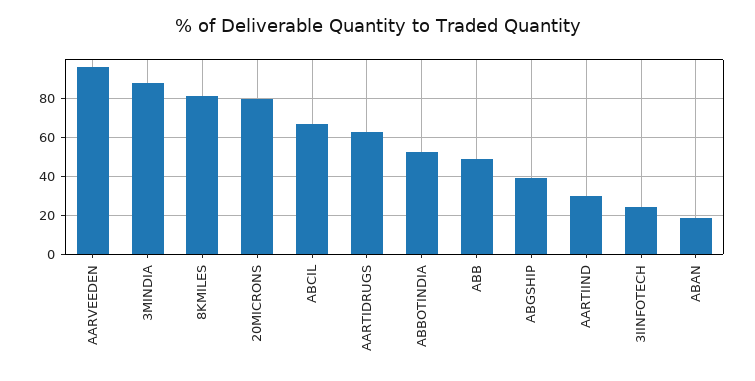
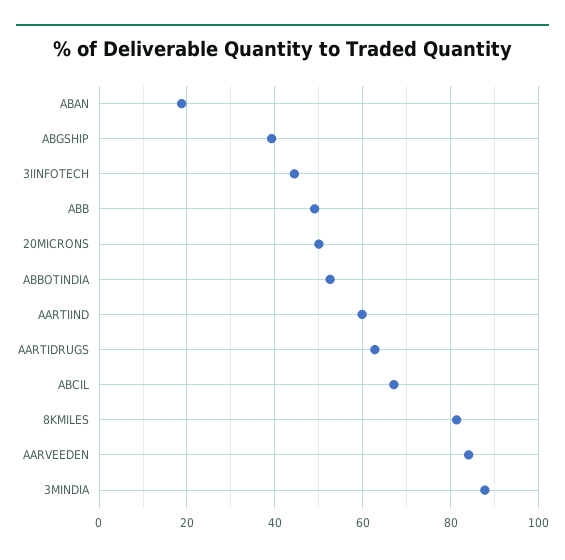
AARVEEDEN: 95 -> 84
20MICRONS: 80 -> 50
AARTIIND: 30 -> 60
3IINFOTECH: 25 -> 44

